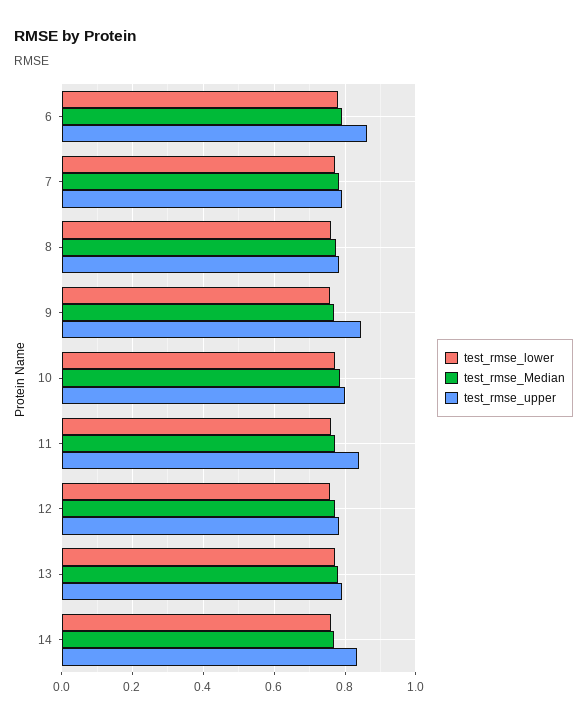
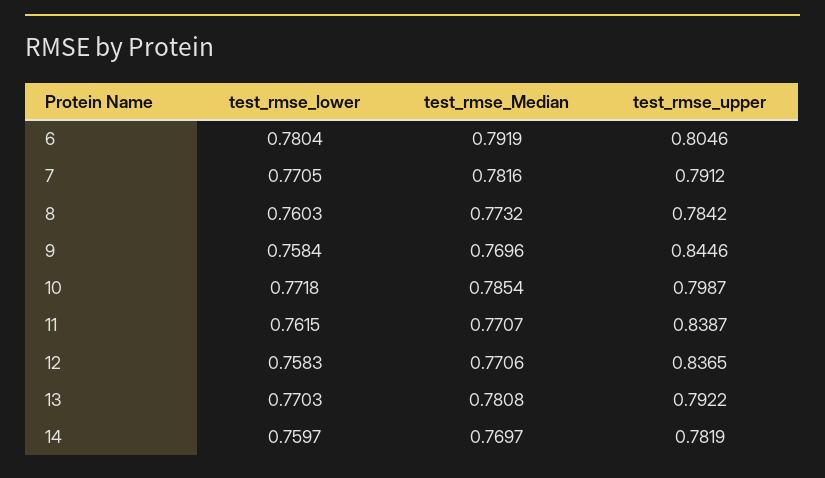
test_rmse_upper, 6: 0.86 -> 0.8046
test_rmse_upper, 12: 0.78 -> 0.8365
test_rmse_upper, 14: 0.84 -> 0.7819

